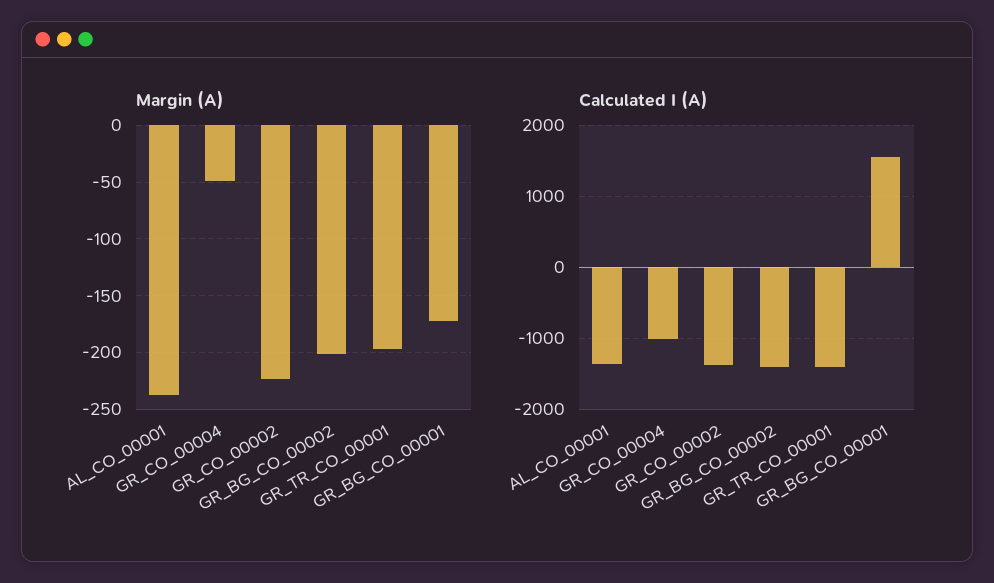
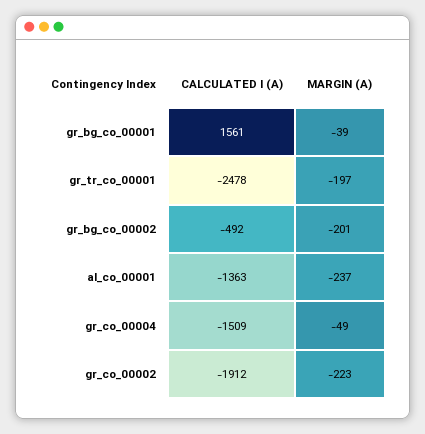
Margin (A), GR_BG_CO_00001: -170 -> -39
Calculated I (A), GR_CO_00004: -1000 -> -1509
Calculated I (A), GR_CO_00002: -1400 -> -1912
Calculated I (A), GR_BG_CO_00002: -1400 -> -492
Calculated I (A), GR_TR_CO_00001: -1400 -> -2478

